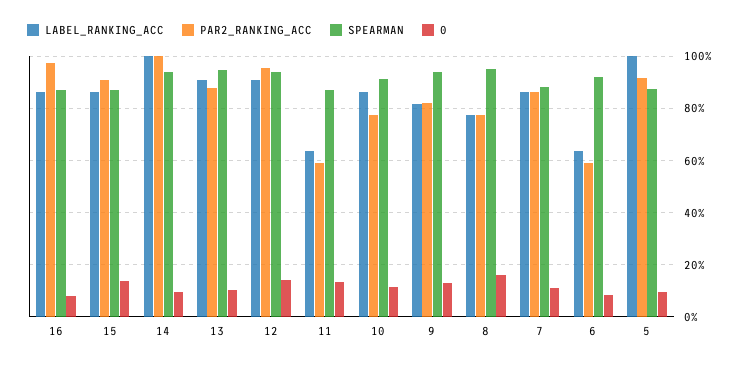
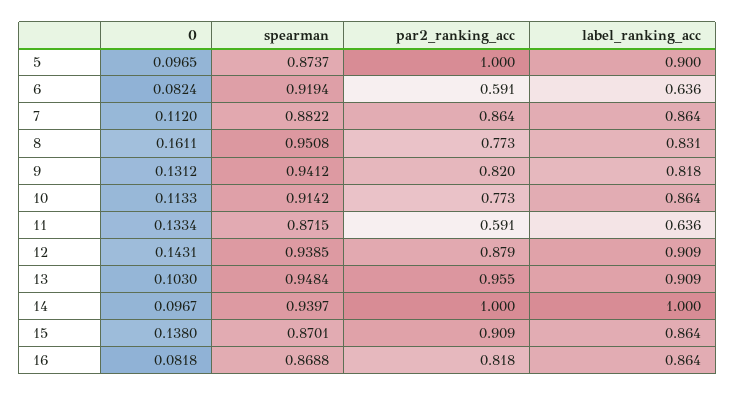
PAR2_RANKING_ACC, 16: 0.975 -> 0.818
PAR2_RANKING_ACC, 13: 0.875 -> 0.955
PAR2_RANKING_ACC, 12: 0.95 -> 0.879
LABEL_RANKING_ACC, 8: 0.775 -> 0.831
LABEL_RANKING_ACC, 5: 1 -> 0.9
PAR2_RANKING_ACC, 5: 0.925 -> 1

